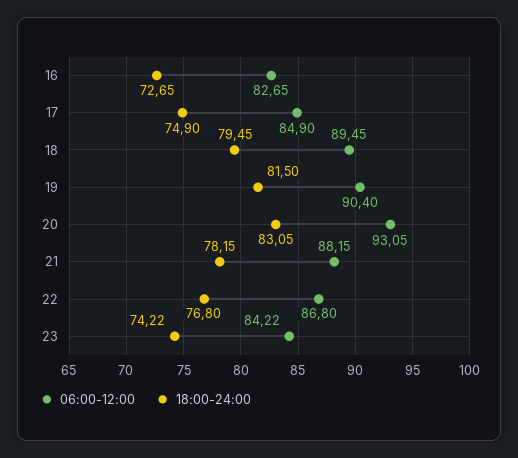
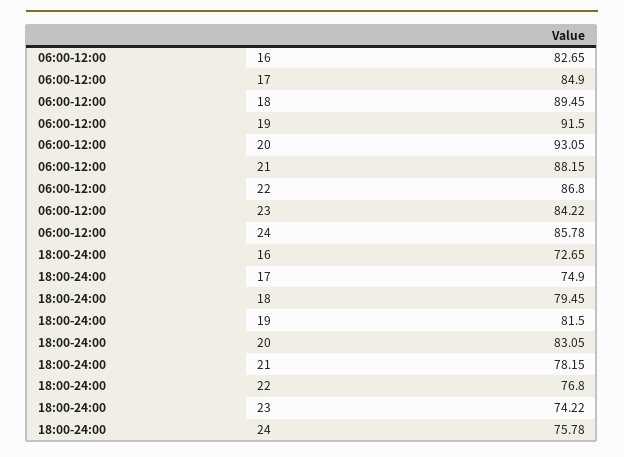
06:00-12:00, 19: 90.4 -> 91.5
06:00-12:00, 24: none -> 85.78
18:00-24:00, 24: none -> 75.78

